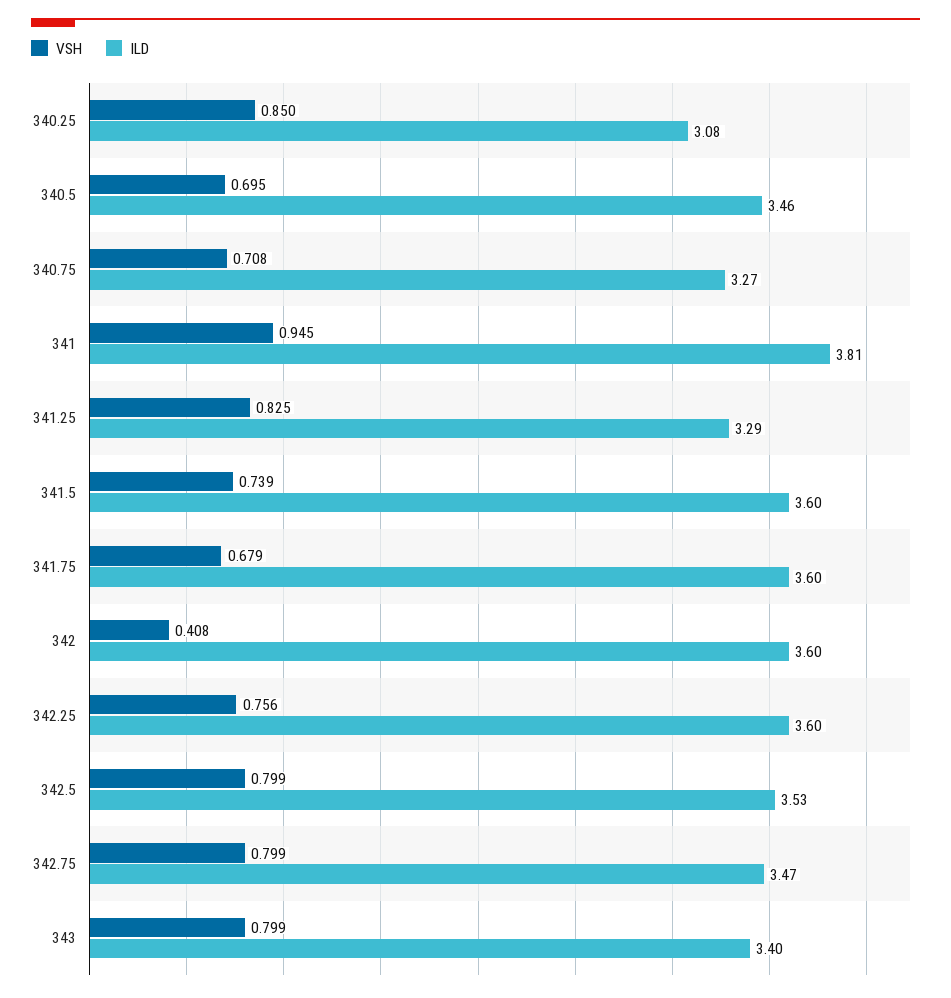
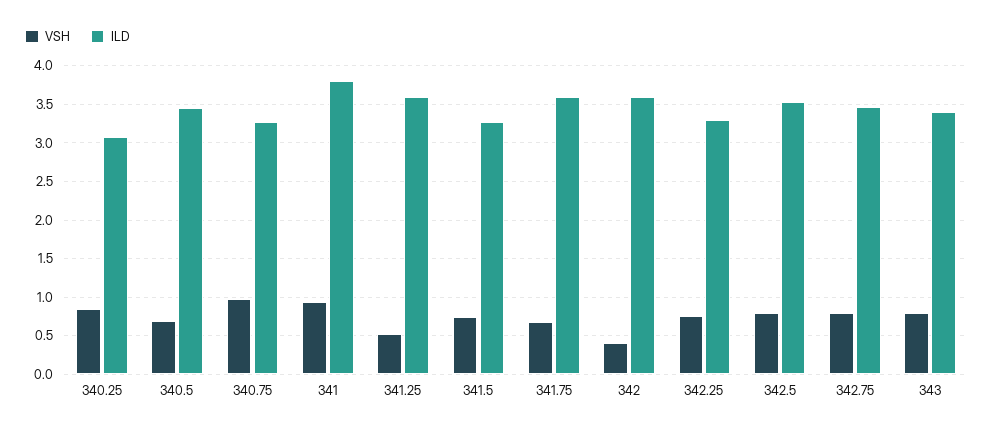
VSH, 340.75: 0.708 -> 1
VSH, 341.25: 0.825 -> 0.5
ILD, 341.25: 3.29 -> 3.6
ILD, 341.5: 3.6 -> 3.3
ILD, 342.25: 3.6 -> 3.3

